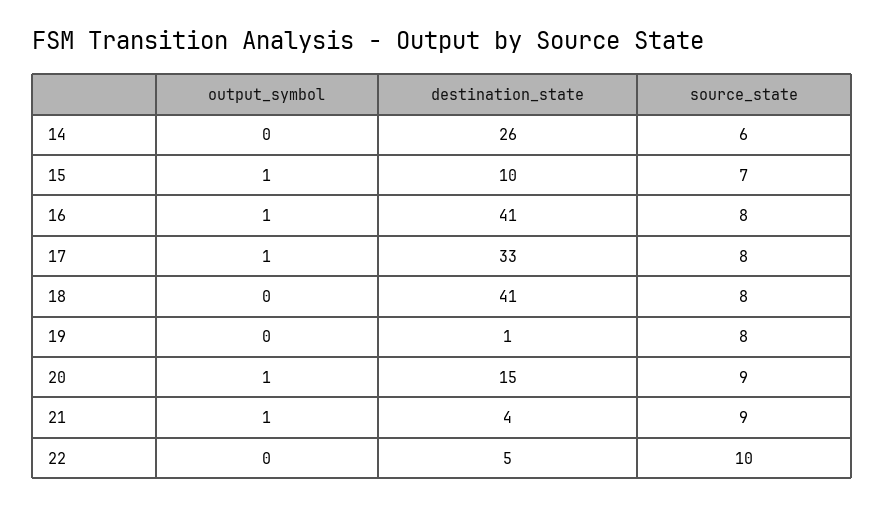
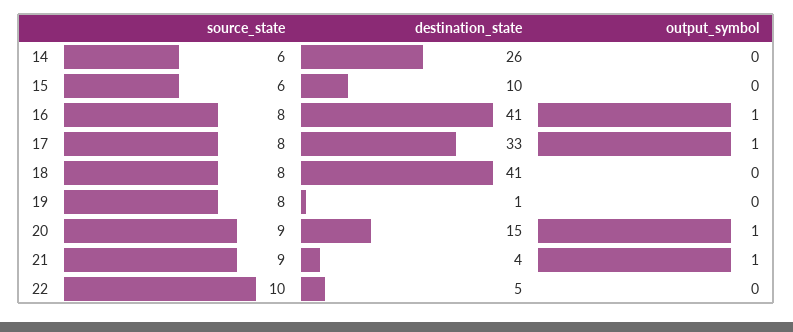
output_symbol, 15: 1 -> 0
source_state, 15: 7 -> 6

